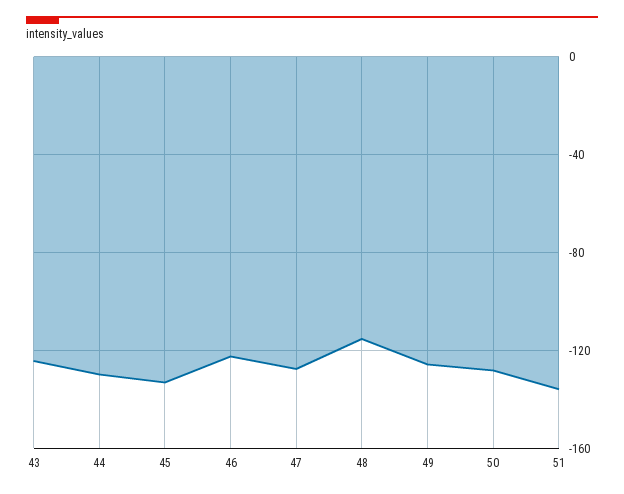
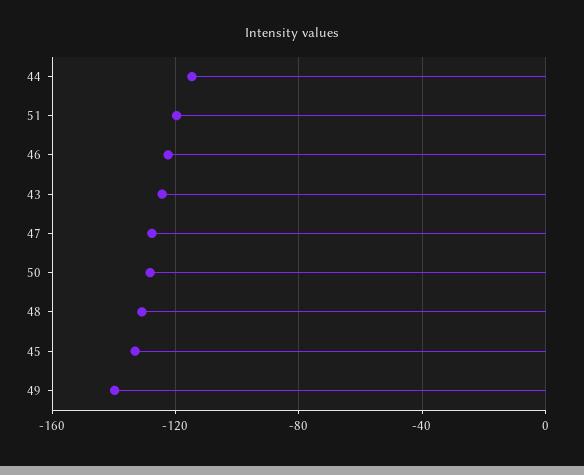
44: -130 -> -115
48: -115 -> -130
49: -125 -> -140
51: -135 -> -120

